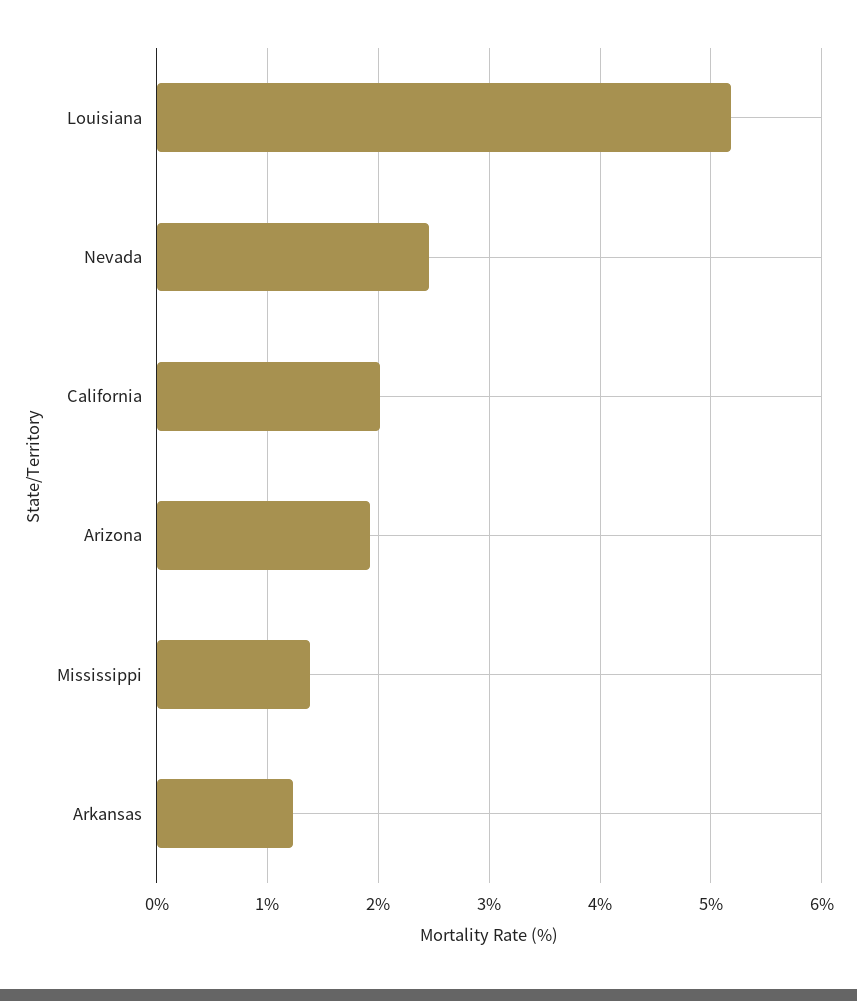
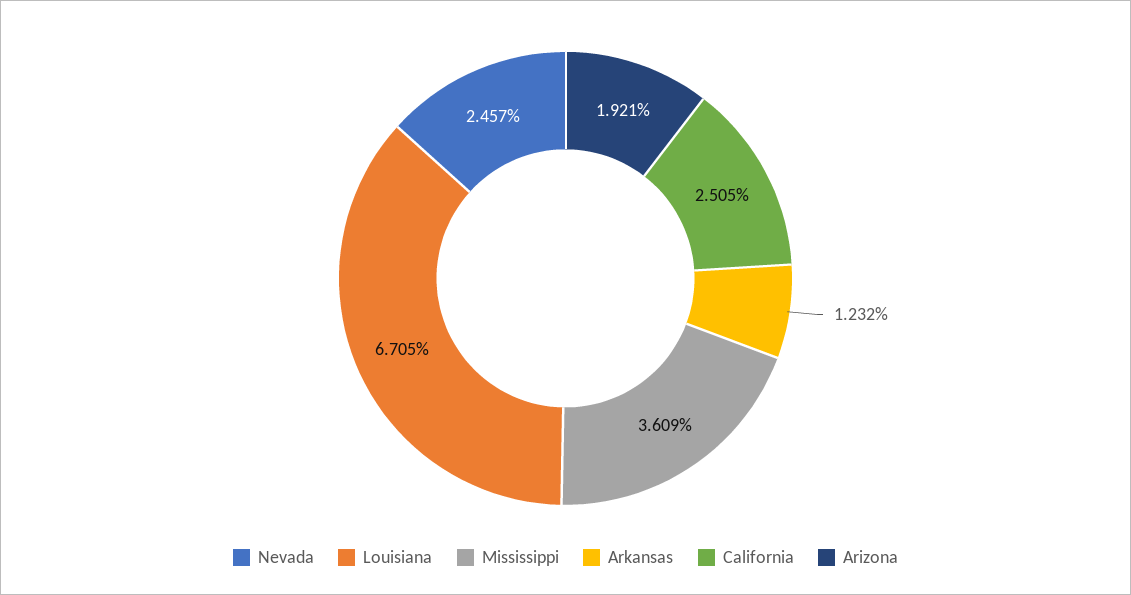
Louisiana: 5.2 -> 6.705
California: 2 -> 2.505
Mississippi: 1.4 -> 3.609

